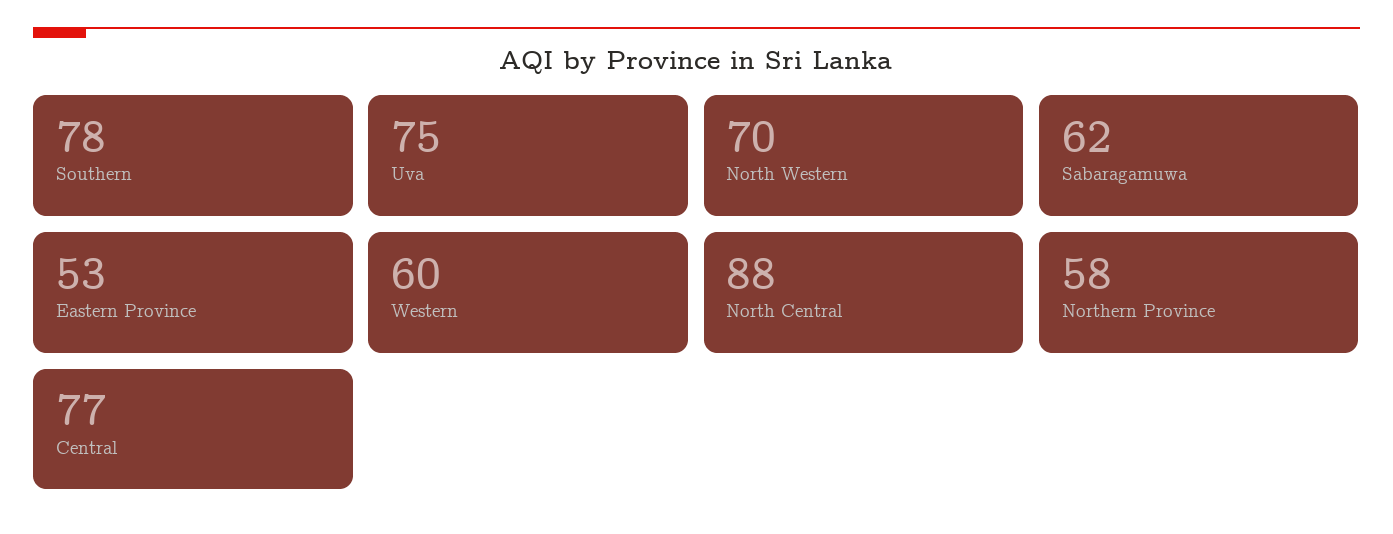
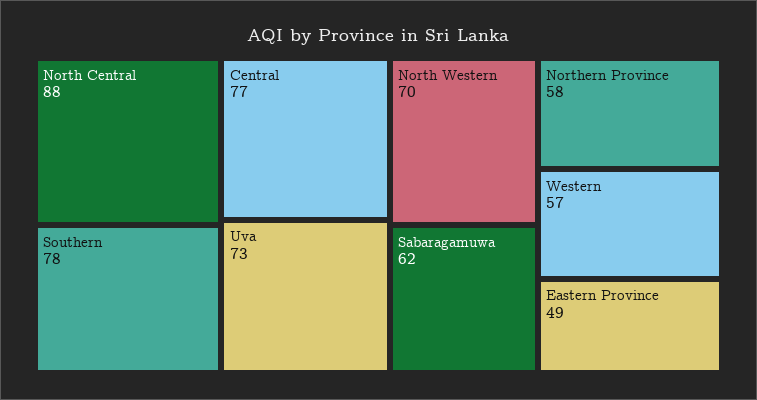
Uva: 75 -> 73
Eastern Province: 53 -> 49
Western: 60 -> 57

